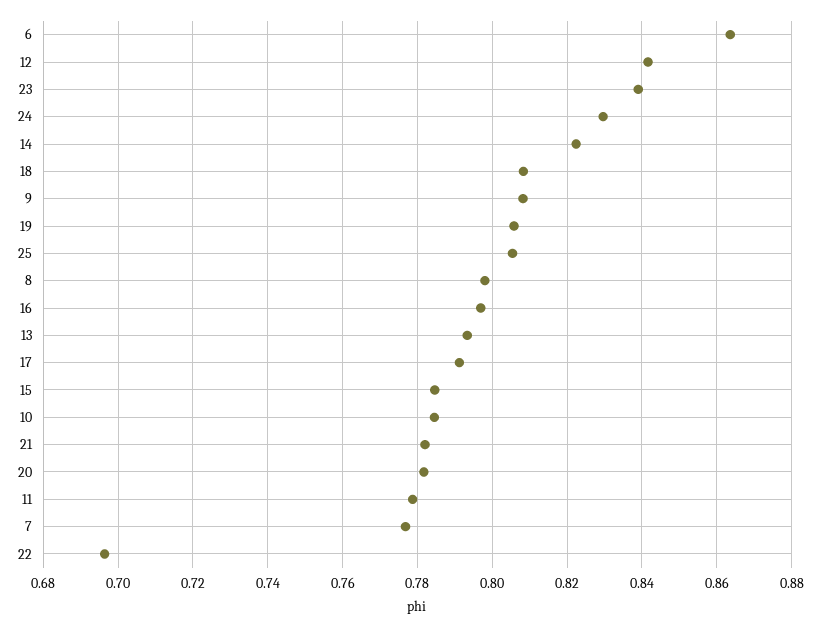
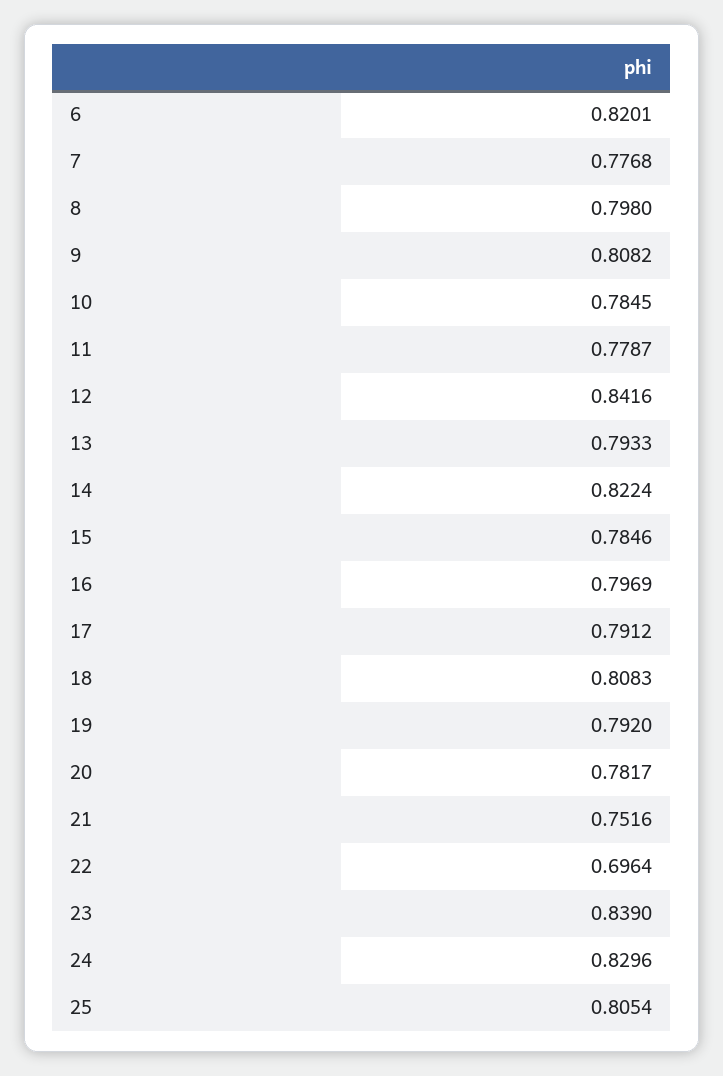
6: 0.864 -> 0.8201
19: 0.806 -> 0.792
21: 0.782 -> 0.7516

